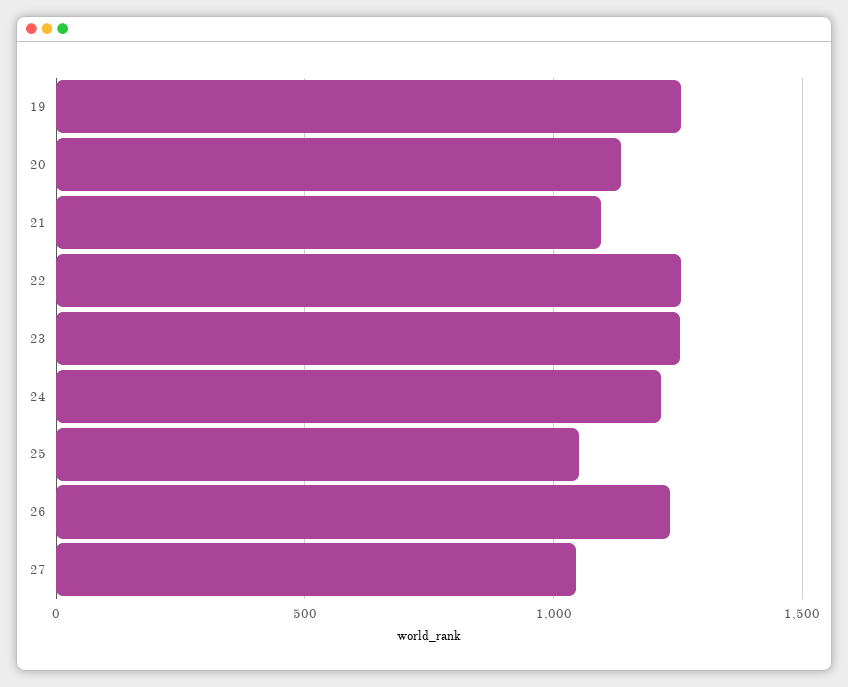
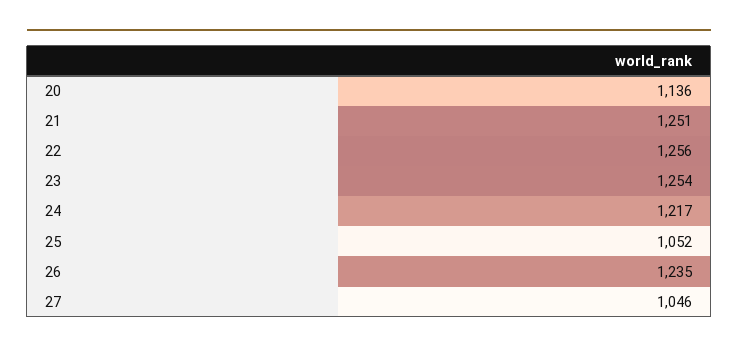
19: 1250 -> none
21: 1100 -> 1251

